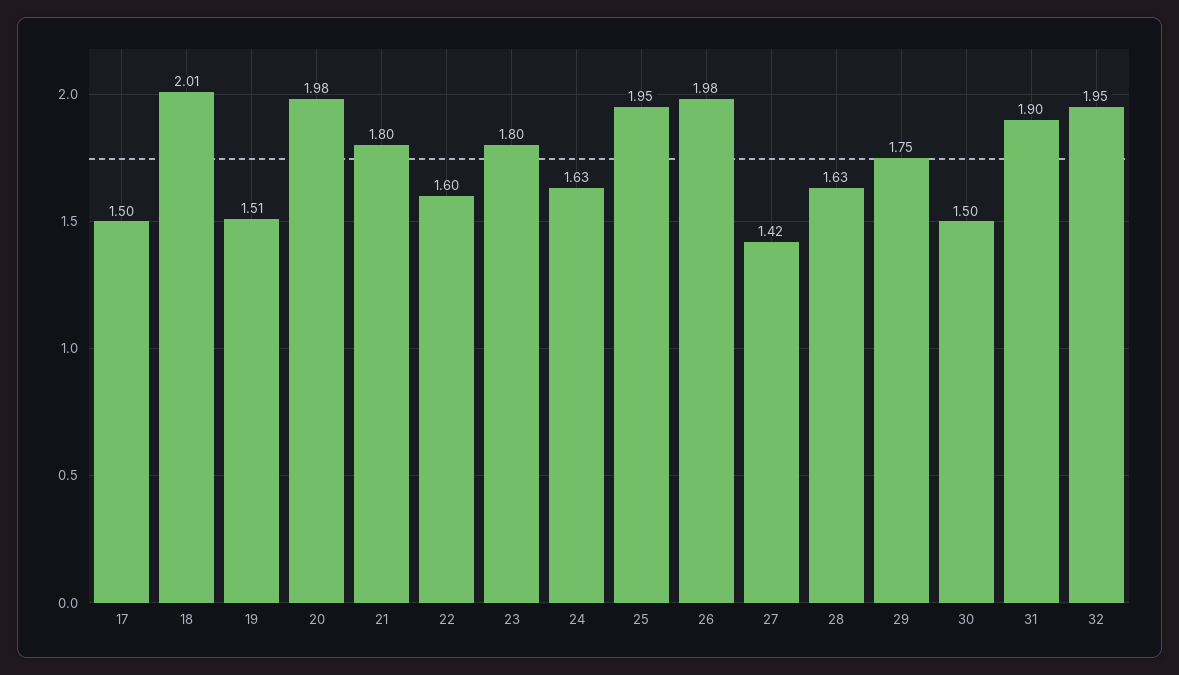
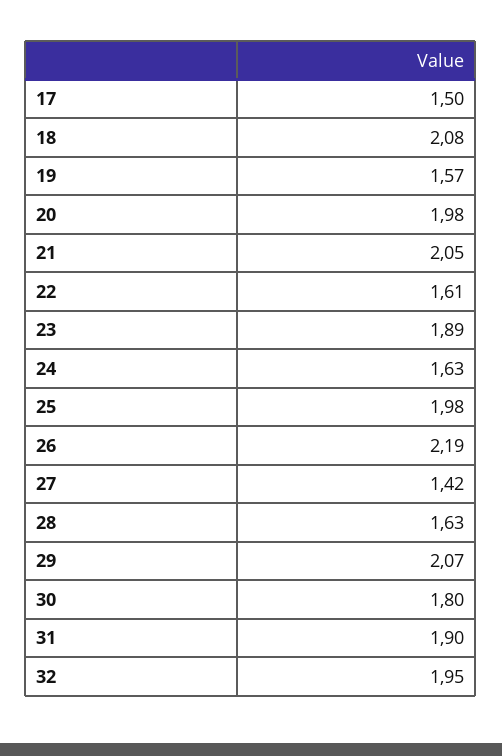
18: 2.01 -> 2.08
19: 1.51 -> 1.57
21: 1.8 -> 2.05
22: 1.6 -> 1.61
23: 1.8 -> 1.89
25: 1.95 -> 1.98
26: 1.98 -> 2.19
29: 1.75 -> 2.07
30: 1.5 -> 1.8

